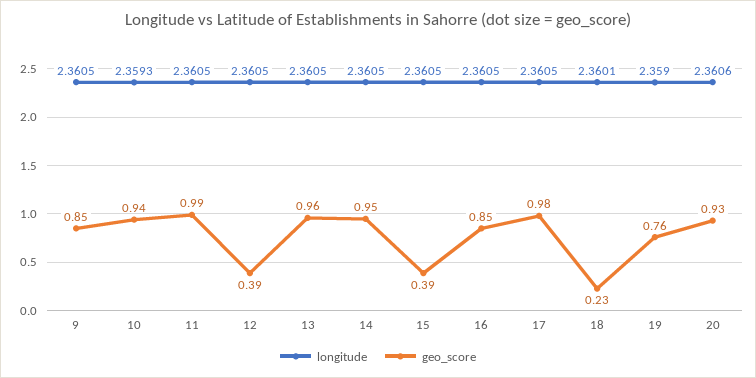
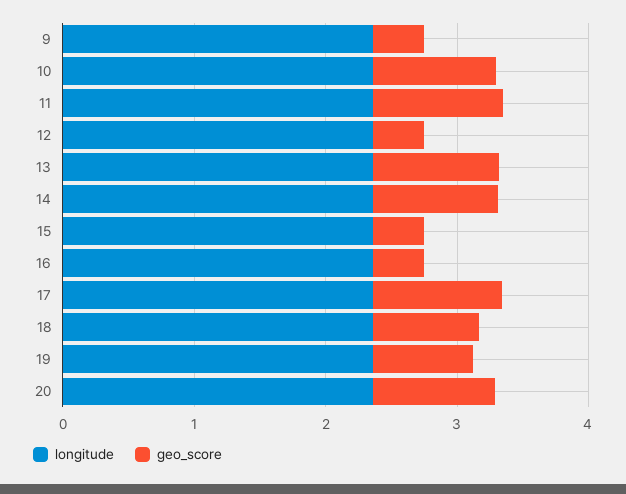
geo_score, 9: 0.85 -> 0.4
geo_score, 16: 0.85 -> 0.4
geo_score, 18: 0.23 -> 0.8

